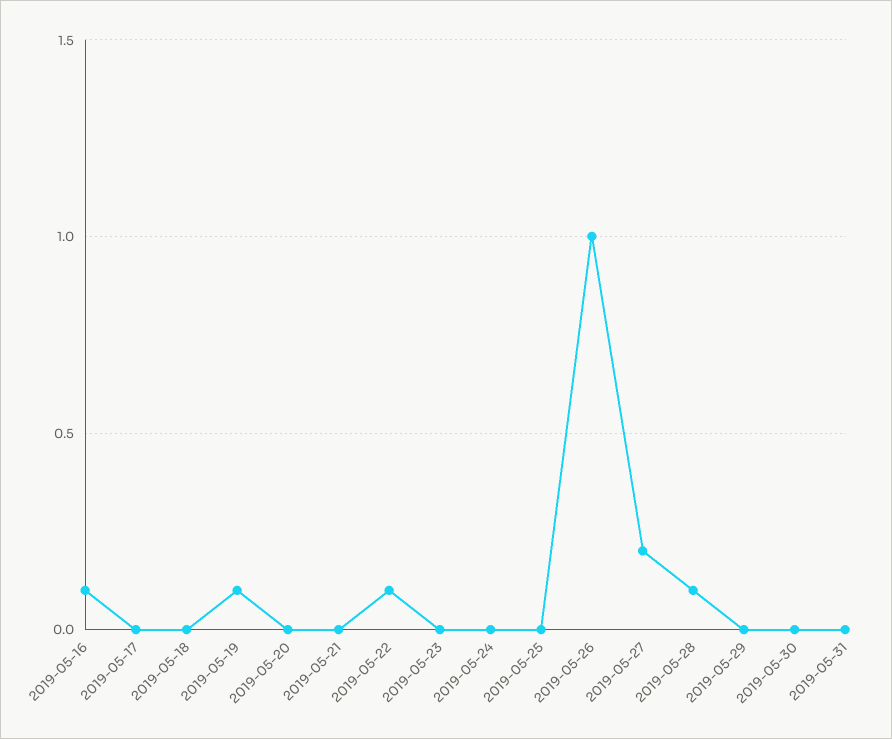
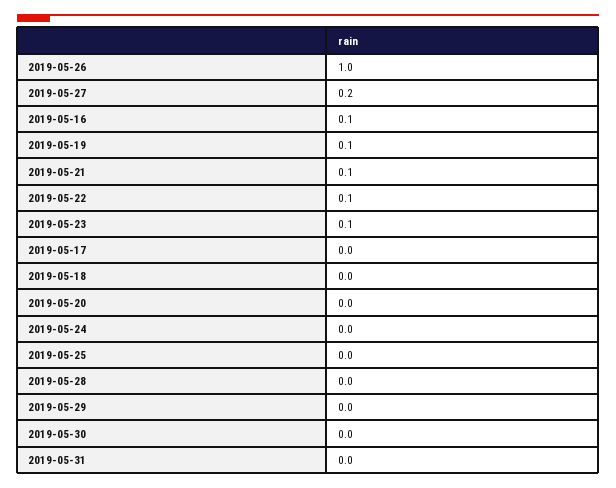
2019-05-21: 0 -> 0.1
2019-05-23: 0 -> 0.1
2019-05-28: 0.1 -> 0

